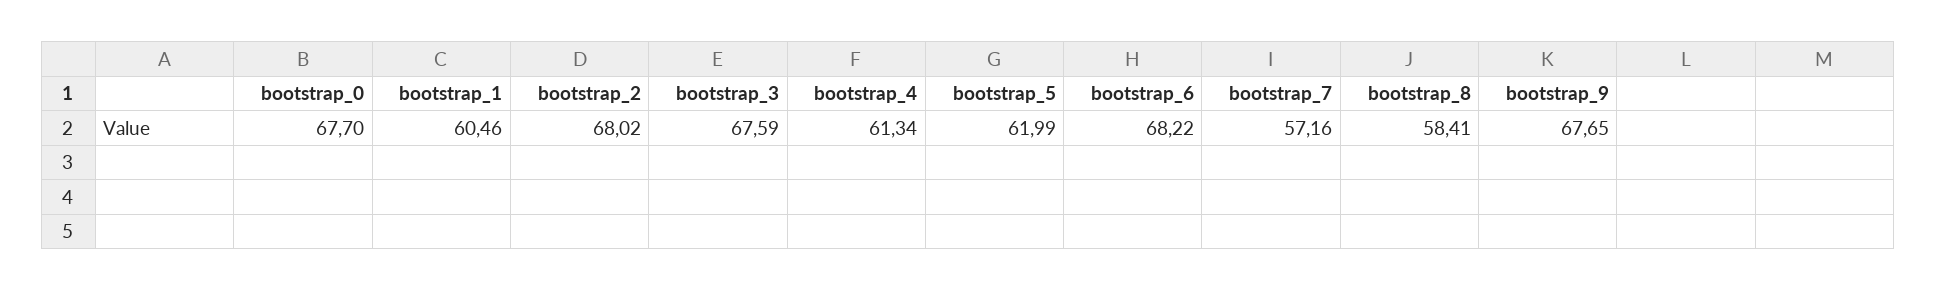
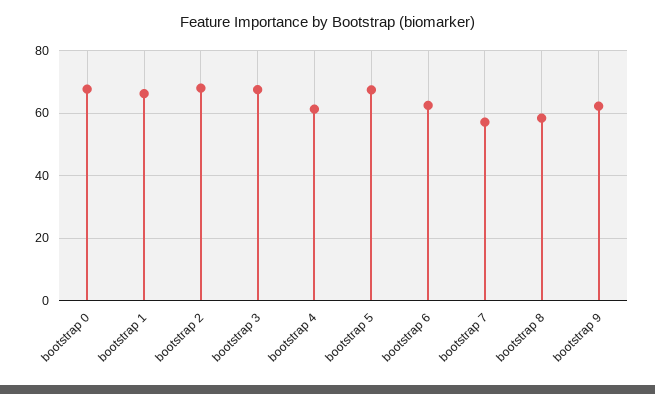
bootstrap_1: 60.46 -> 66
bootstrap_5: 61.99 -> 68
bootstrap_6: 68.22 -> 62
bootstrap_9: 67.65 -> 62

